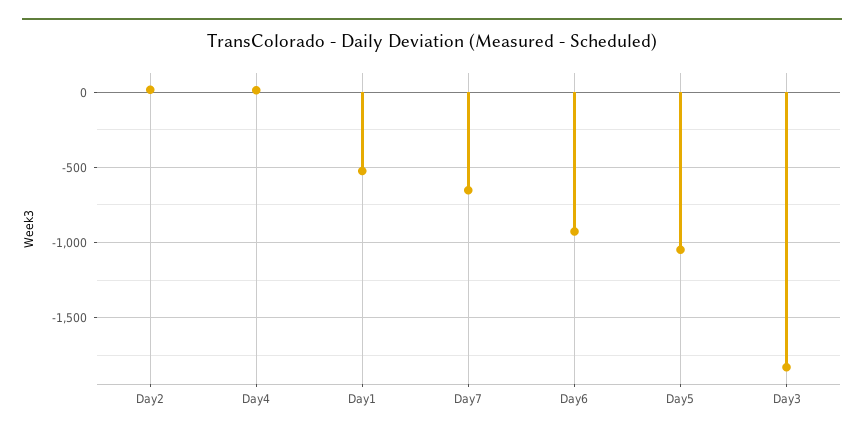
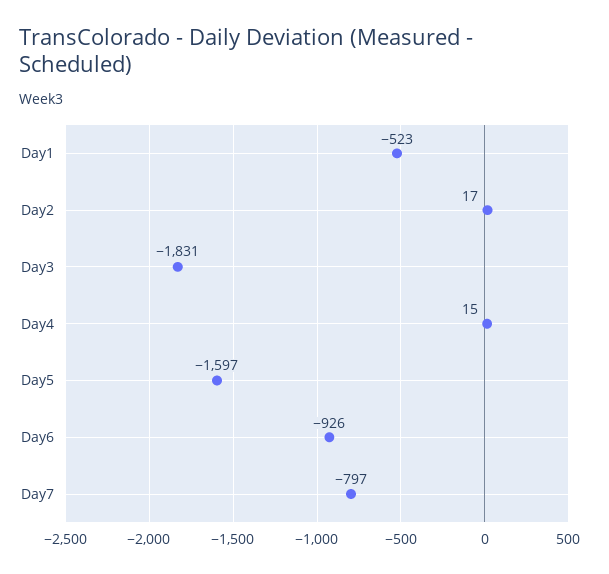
Day7: -650 -> -797
Day5: -1050 -> -1597

